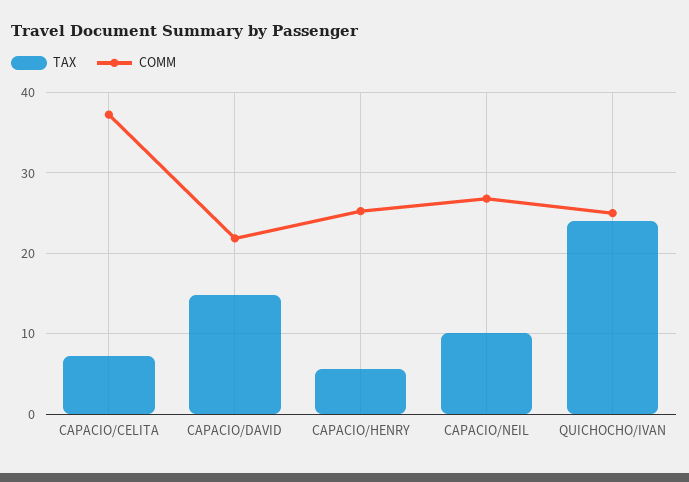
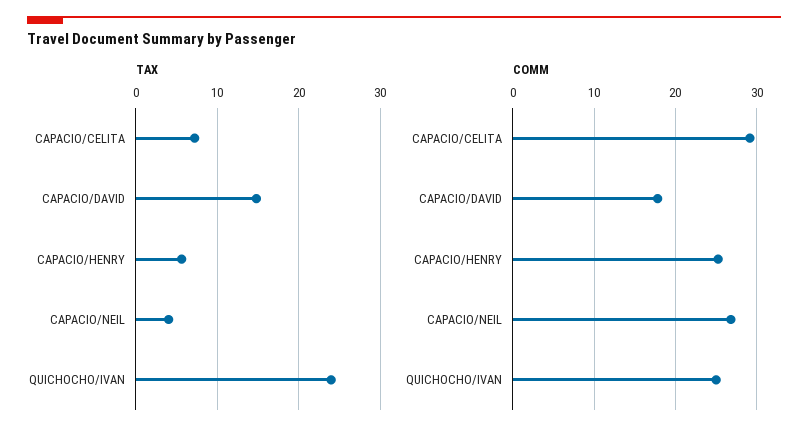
COMM, CAPACIO/CELITA: 37 -> 29
COMM, CAPACIO/DAVID: 22 -> 18
TAX, CAPACIO/NEIL: 10 -> 4

